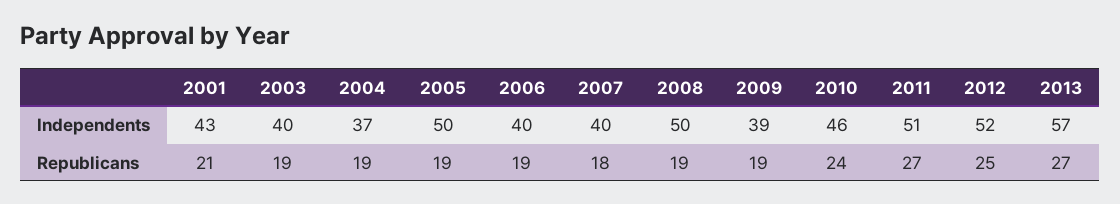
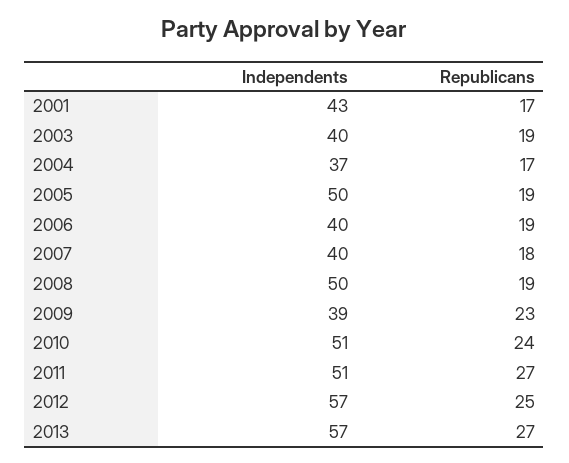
2010, Independents: 46 -> 51
2012, Independents: 52 -> 57
2001, Republicans: 21 -> 17
2004, Republicans: 19 -> 17
2009, Republicans: 19 -> 23

